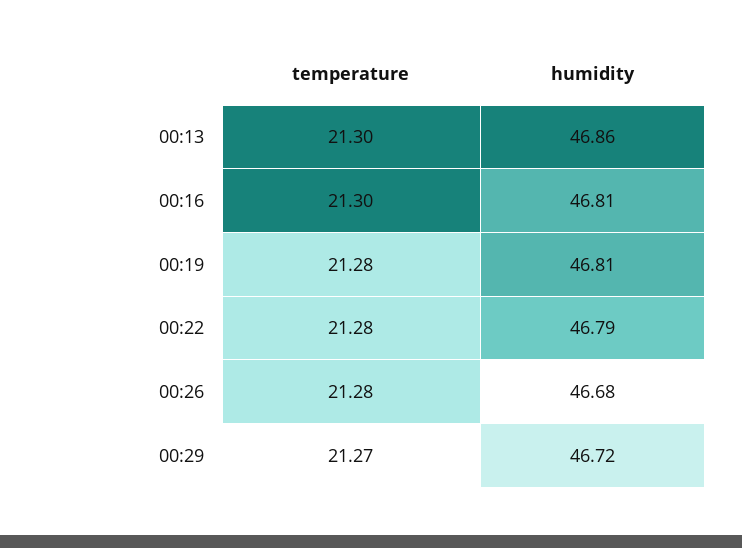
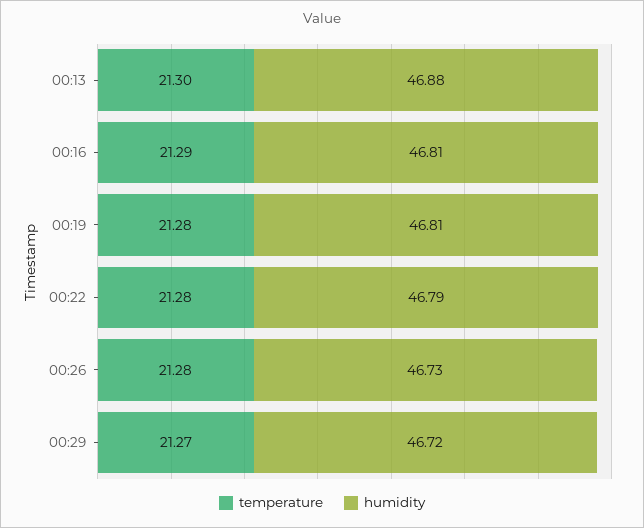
humidity, 00:13: 46.86 -> 46.88
temperature, 00:16: 21.3 -> 21.29
humidity, 00:26: 46.68 -> 46.73

